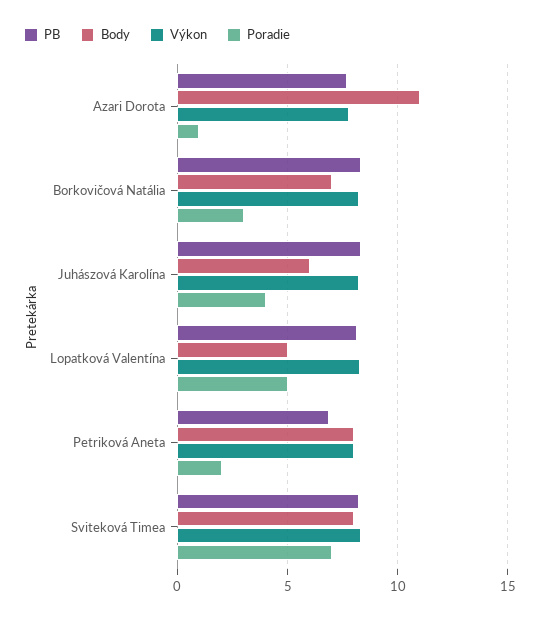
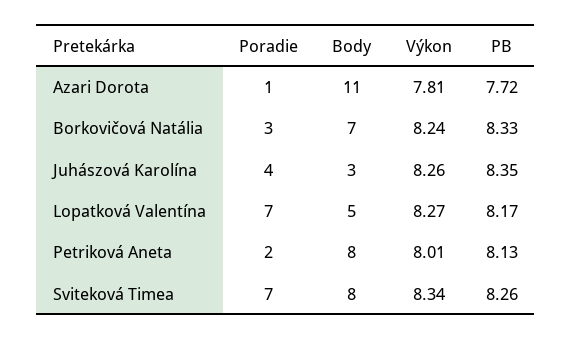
Body, Juhászová Karolína: 6 -> 3
Poradie, Lopatková Valentína: 5 -> 7
PB, Petriková Aneta: 7 -> 8.13

